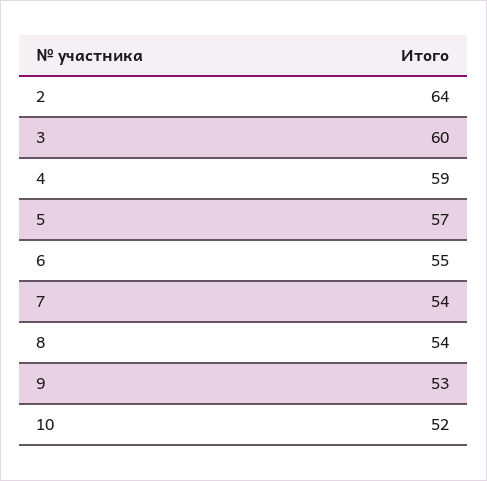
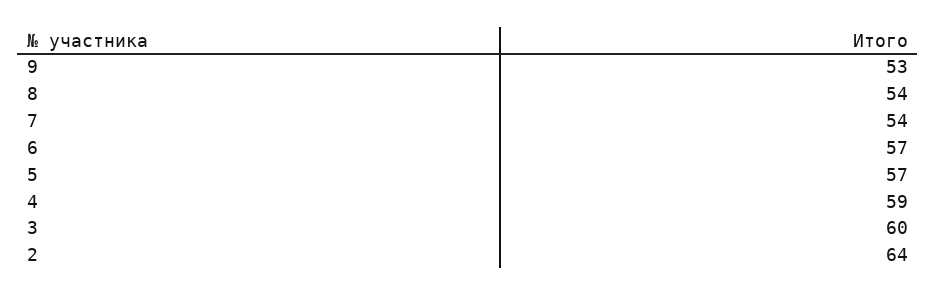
6: 55 -> 57
10: 52 -> none

